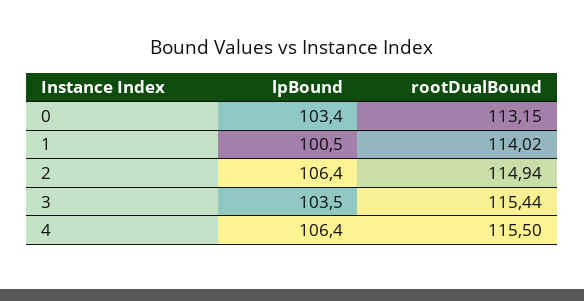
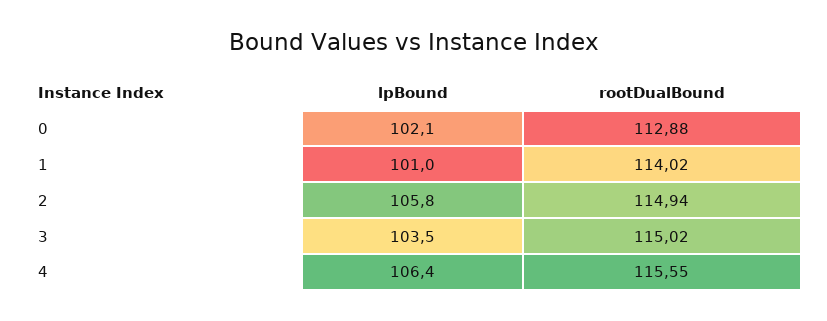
lpBound, 0: 103.4 -> 102.1
rootDualBound, 0: 113.15 -> 112.88
lpBound, 1: 100.5 -> 101
lpBound, 2: 106.4 -> 105.8
rootDualBound, 3: 115.44 -> 115.02
rootDualBound, 4: 115.5 -> 115.55

